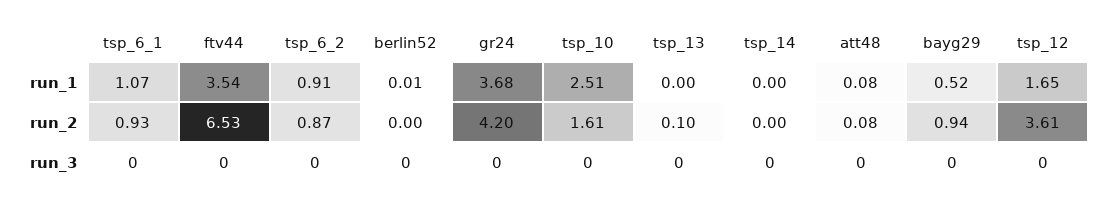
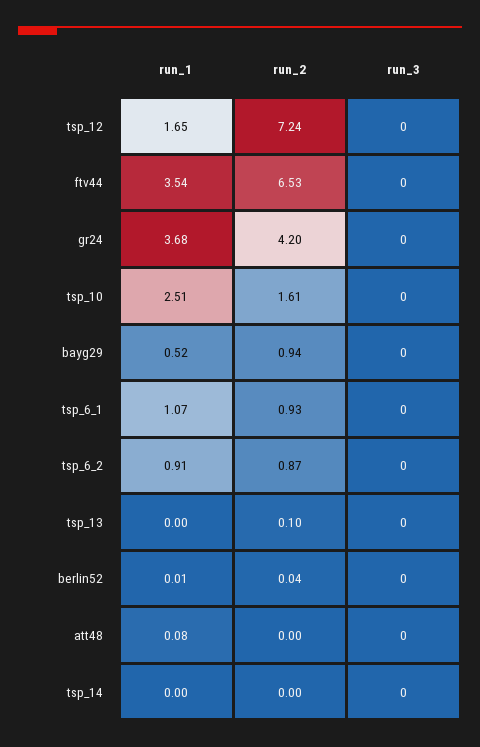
berlin52, run_2: 0 -> 0.04
att48, run_2: 0.08 -> 0
tsp_12, run_2: 3.61 -> 7.24

